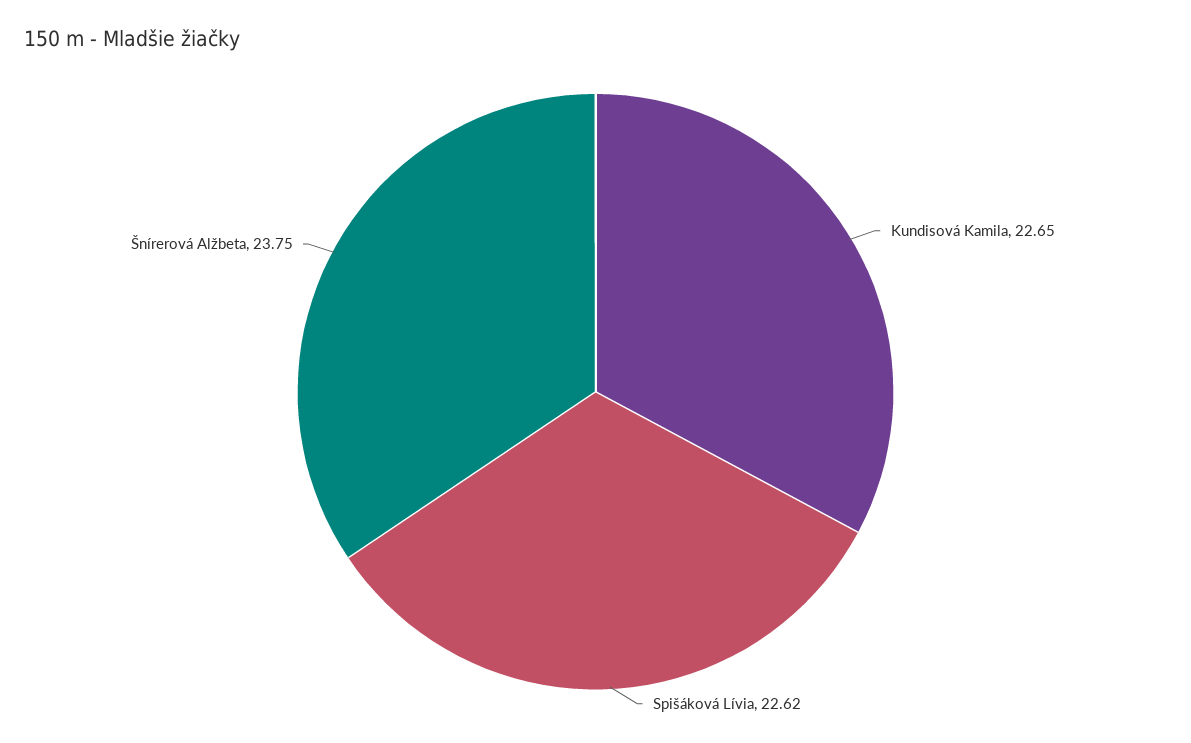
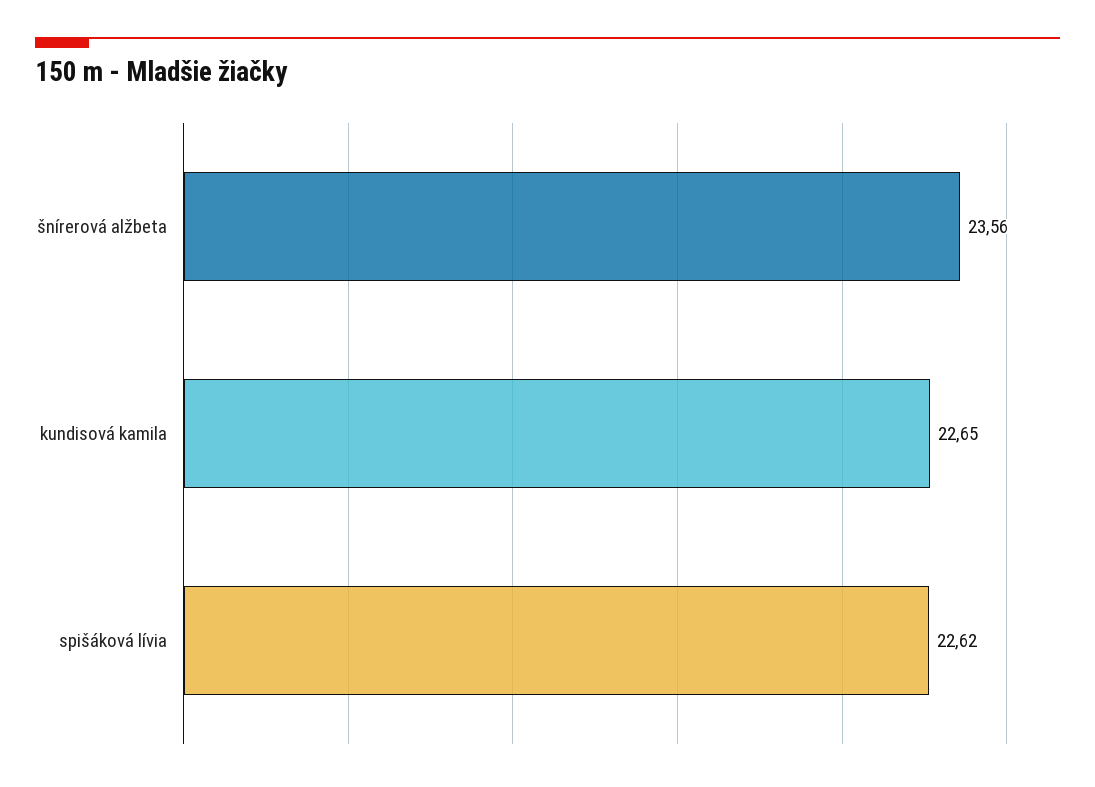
Šnírerová Alžbeta: 23.75 -> 23.56

